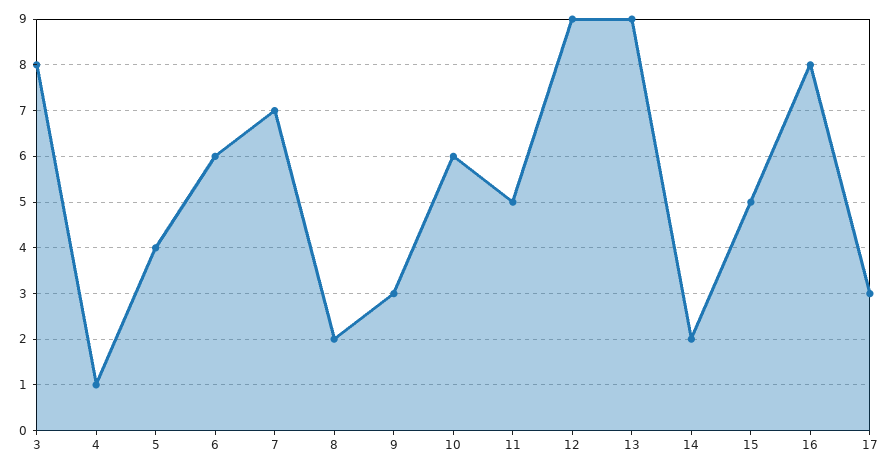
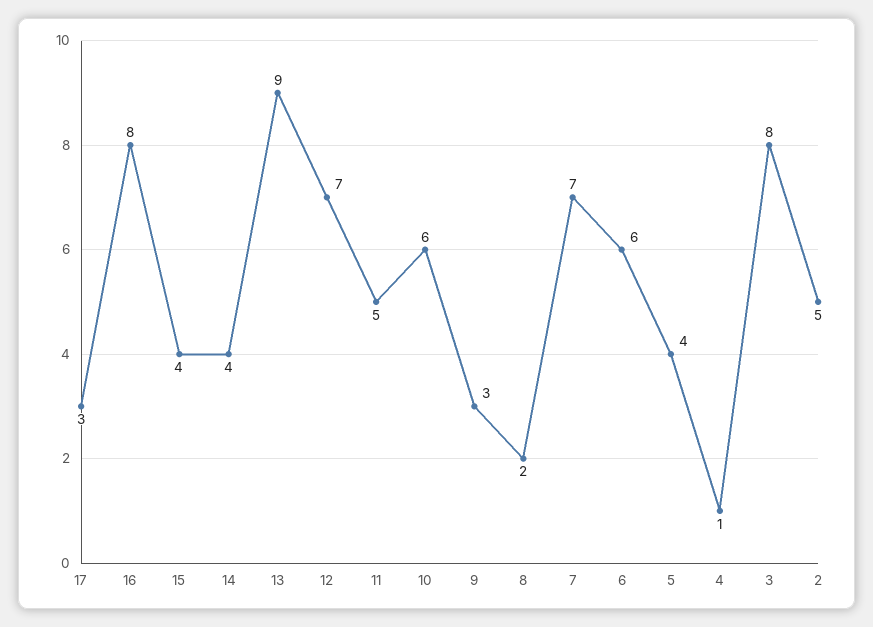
12: 9 -> 7
14: 2 -> 4
15: 5 -> 4
2: none -> 5

